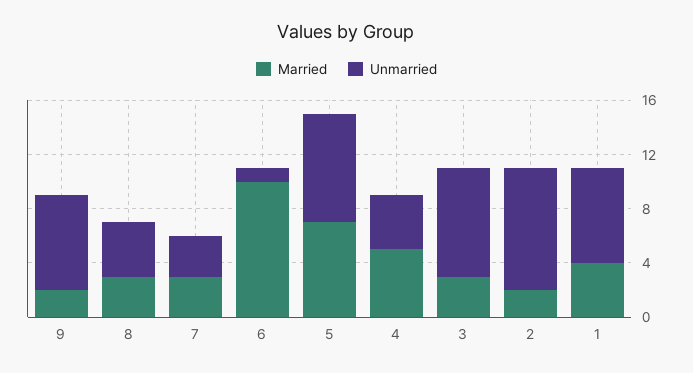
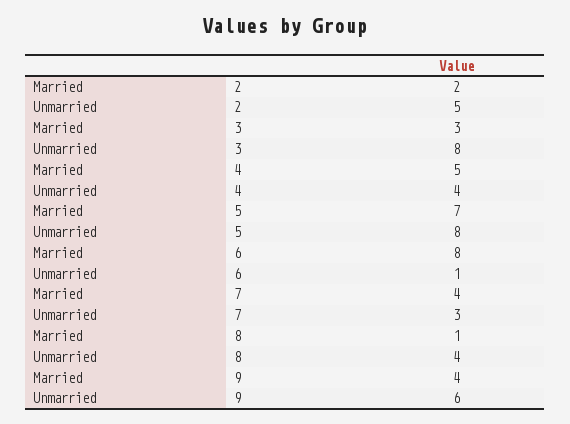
Married, 9: 2 -> 4
Unmarried, 9: 7 -> 6
Married, 8: 3 -> 1
Married, 7: 3 -> 4
Married, 6: 10 -> 8
Unmarried, 2: 9 -> 5
Married, 1: 4 -> none
Unmarried, 1: 7 -> none

